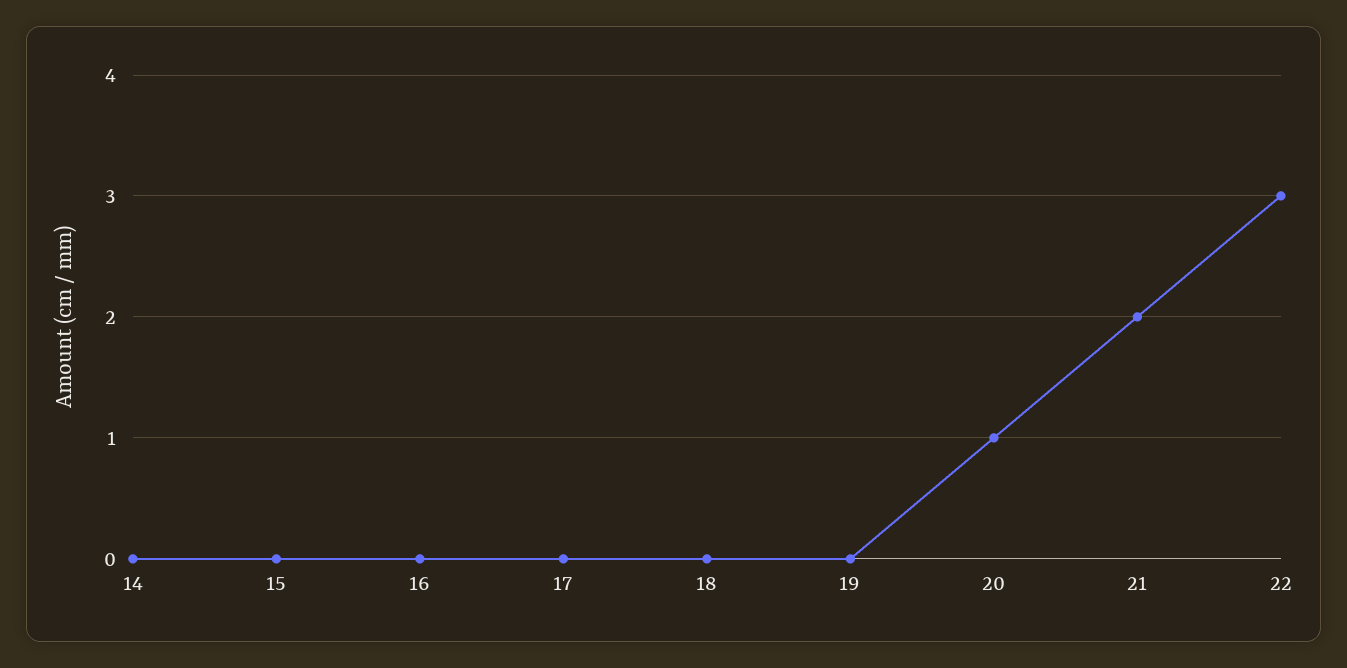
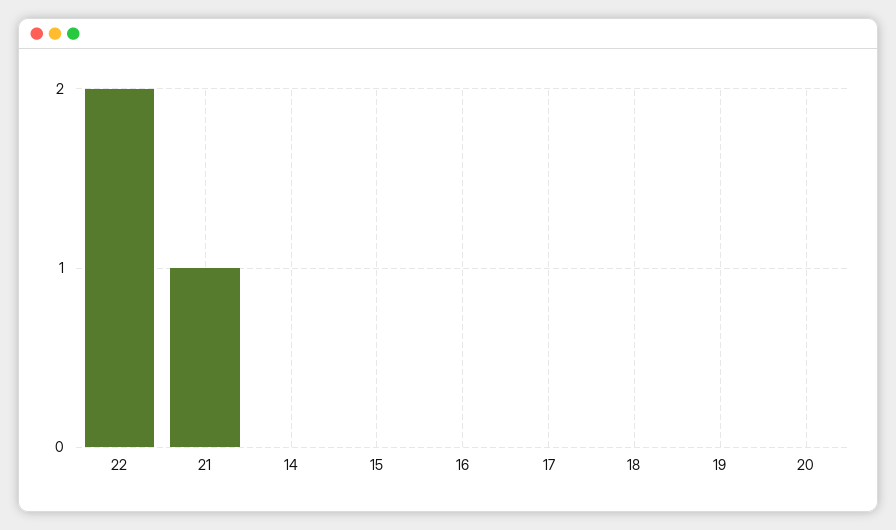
20: 1 -> 0
21: 2 -> 1
22: 3 -> 2

